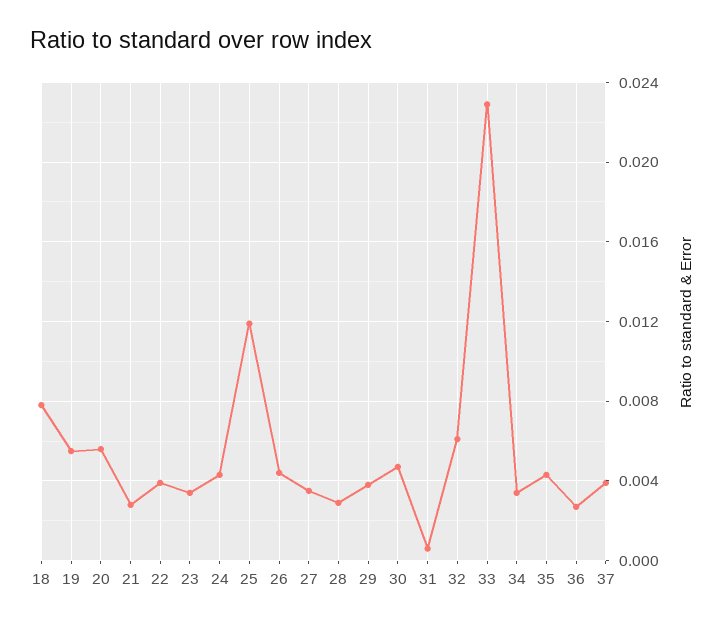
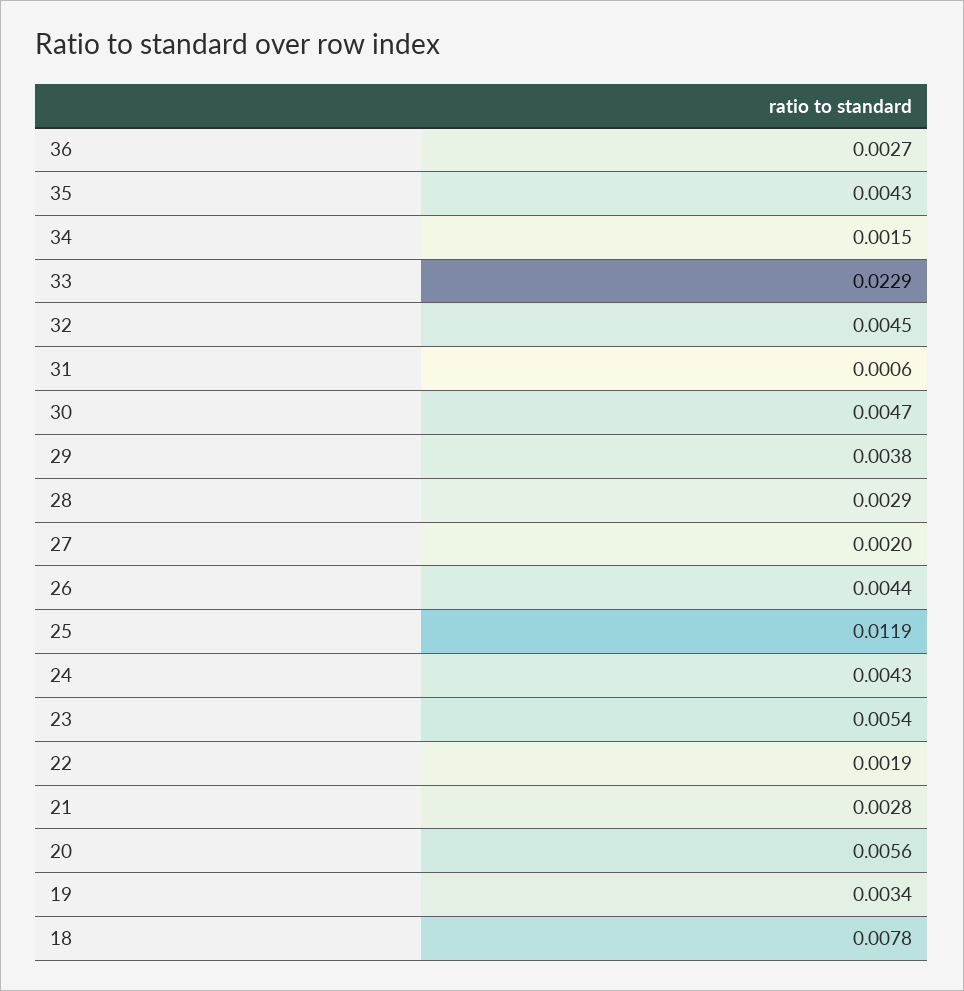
19: 0.0055 -> 0.0034
22: 0.004 -> 0.0019
23: 0.0035 -> 0.0054
27: 0.0035 -> 0.002
32: 0.006 -> 0.0045
34: 0.0035 -> 0.0015
37: 0.004 -> none

